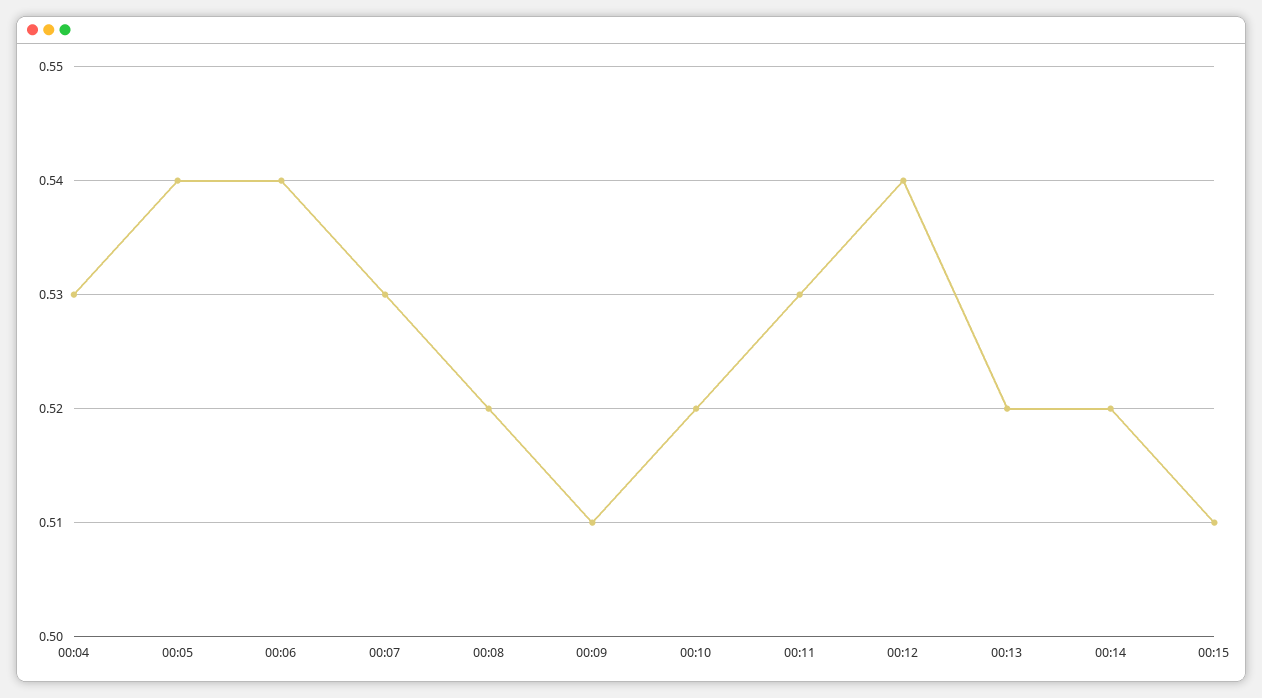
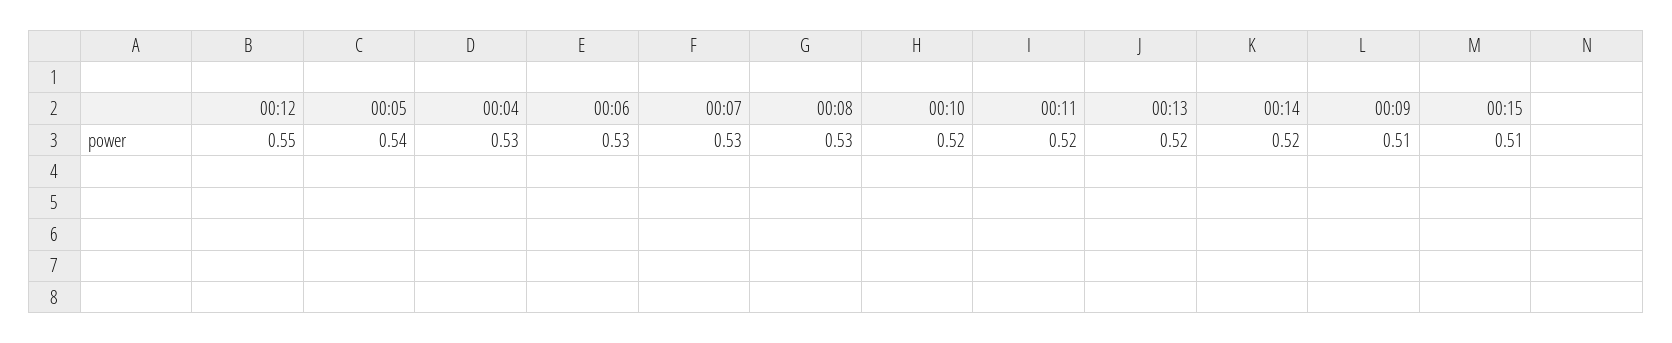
00:06: 0.54 -> 0.53
00:08: 0.52 -> 0.53
00:11: 0.53 -> 0.52
00:12: 0.54 -> 0.55

